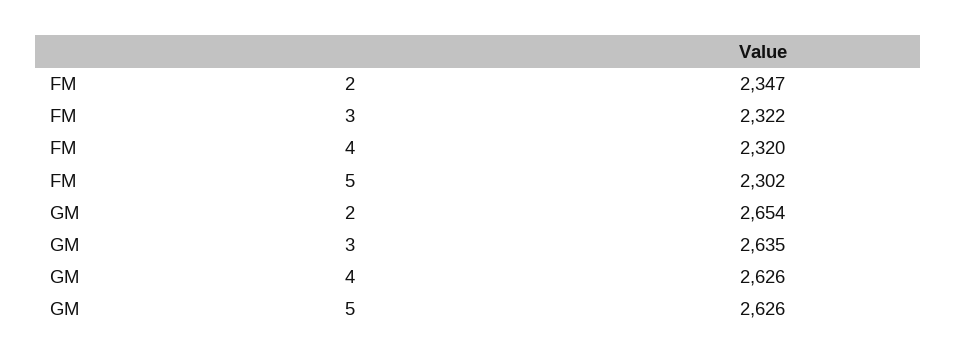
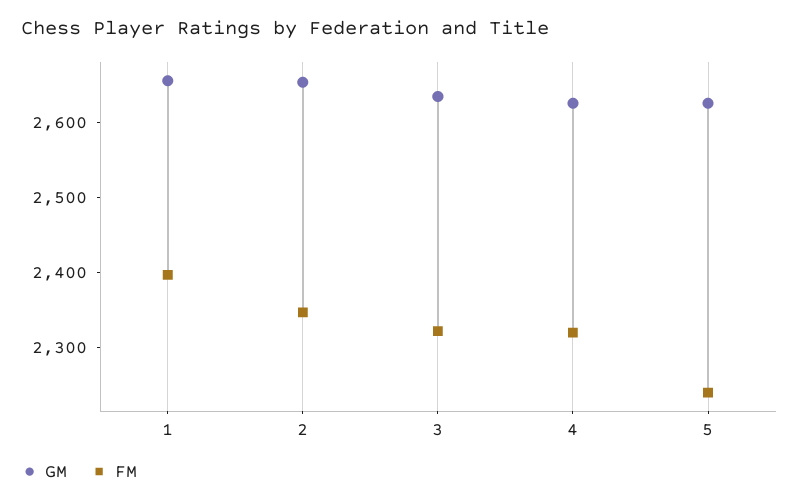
FM, 5: 2302 -> 2240
GM, 1: none -> 2660
FM, 1: none -> 2400

